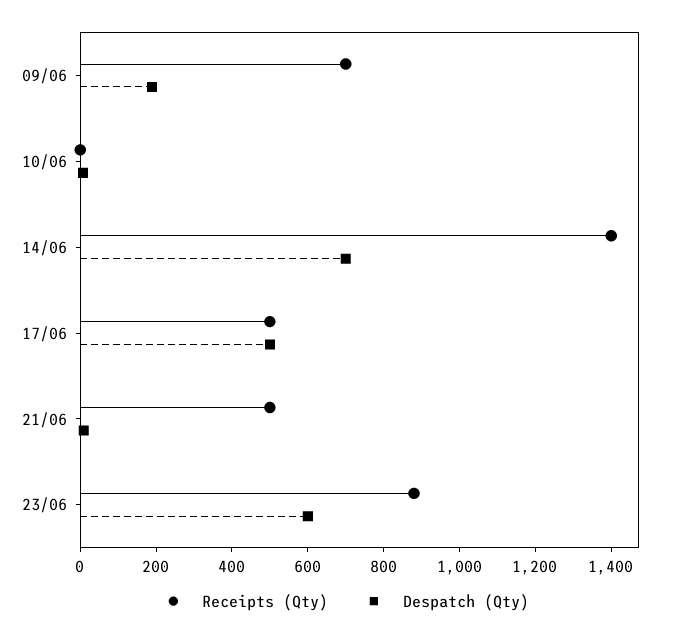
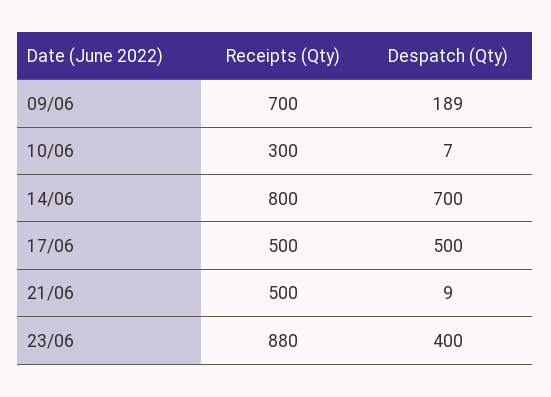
Receipts (Qty), 10/06: 0 -> 300
Receipts (Qty), 14/06: 1400 -> 800
Despatch (Qty), 23/06: 600 -> 400

